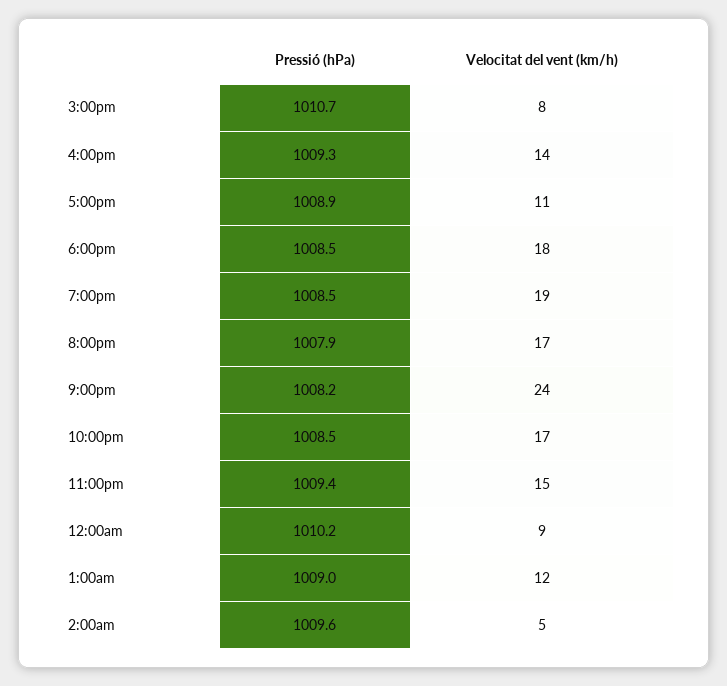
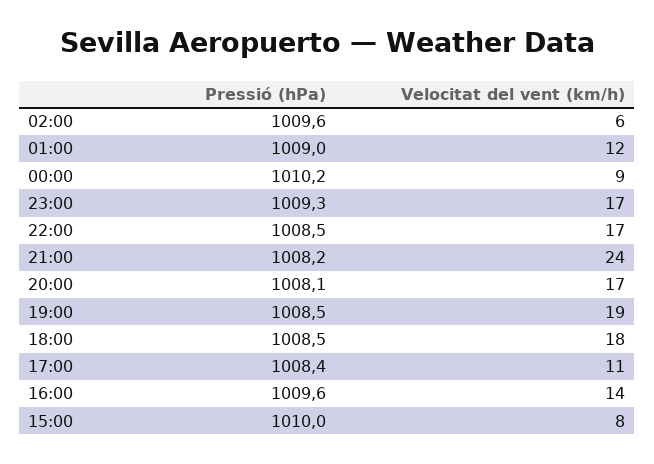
Pressió (hPa), 3:00pm: 1010.7 -> 1010
Pressió (hPa), 4:00pm: 1009.3 -> 1009.6
Pressió (hPa), 5:00pm: 1008.9 -> 1008.4
Pressió (hPa), 8:00pm: 1007.9 -> 1008.1
Pressió (hPa), 11:00pm: 1009.4 -> 1009.3
Velocitat del vent (km/h), 11:00pm: 15 -> 17
Velocitat del vent (km/h), 2:00am: 5 -> 6

